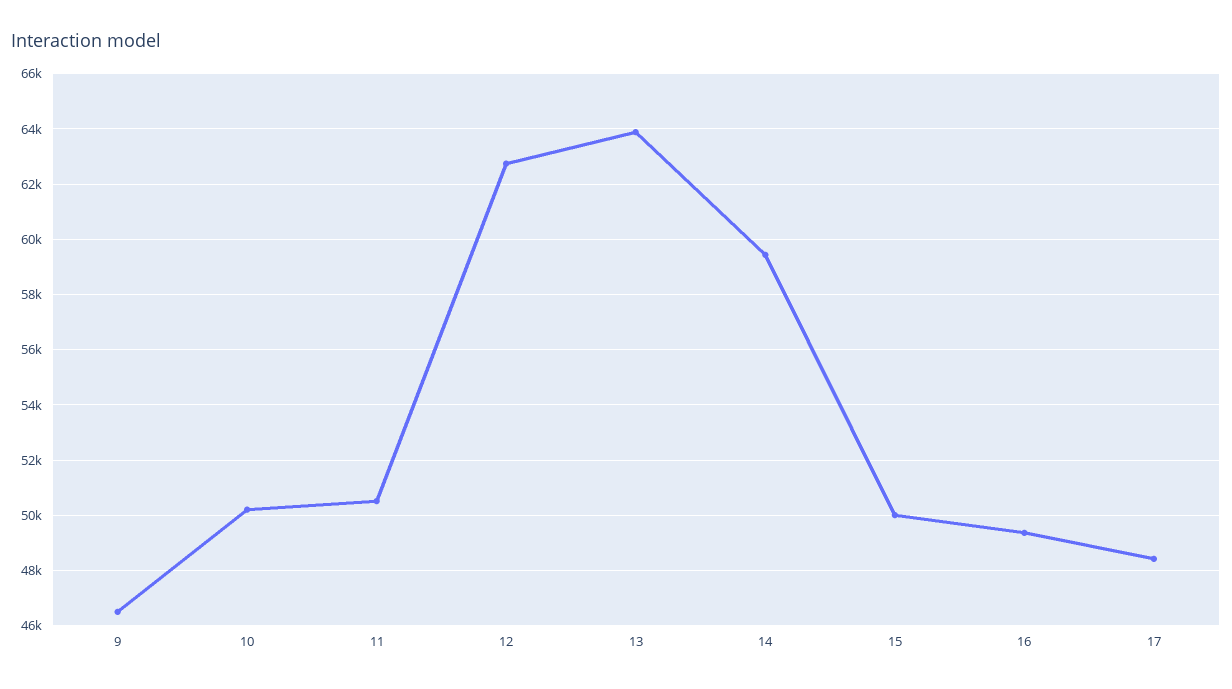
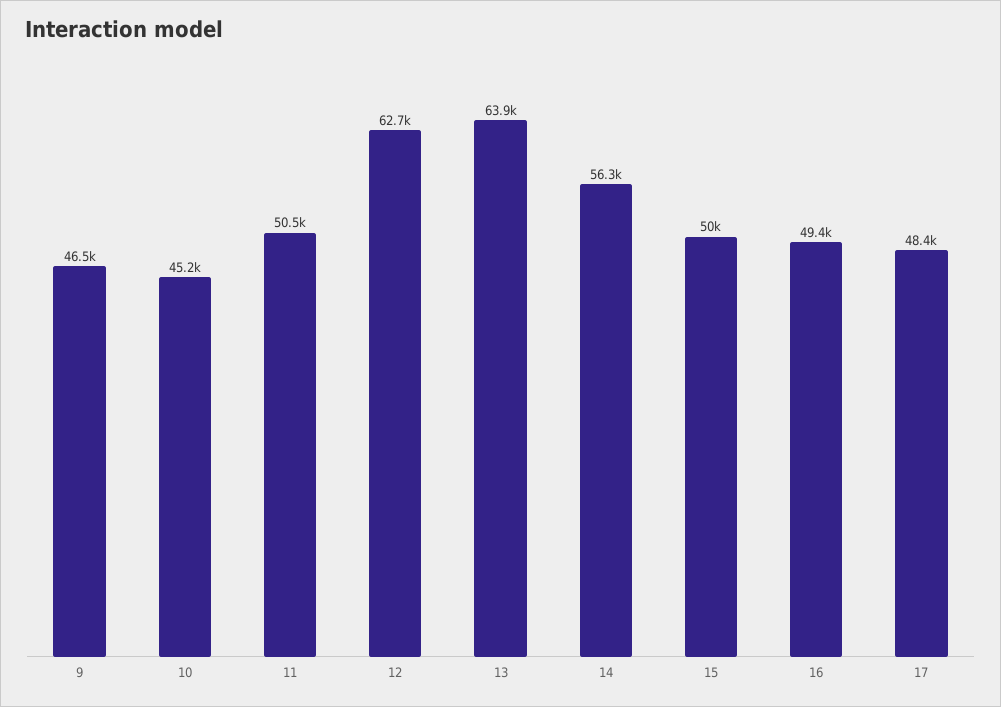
10: 50250 -> 45200
14: 59500 -> 56300

